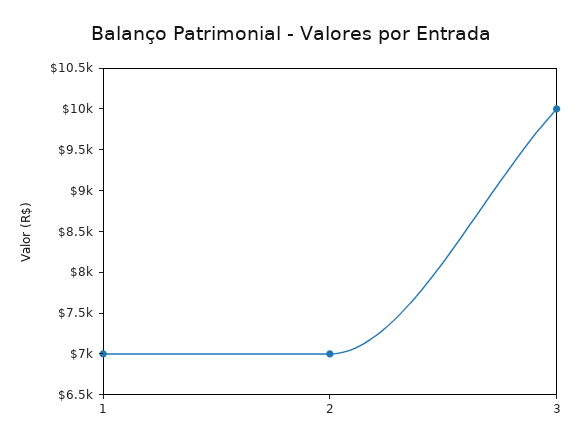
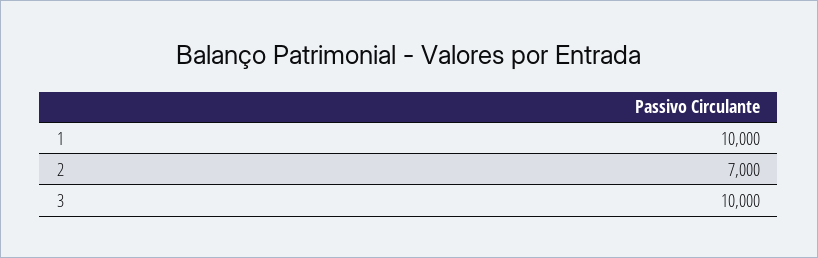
1: 7000 -> 10000

